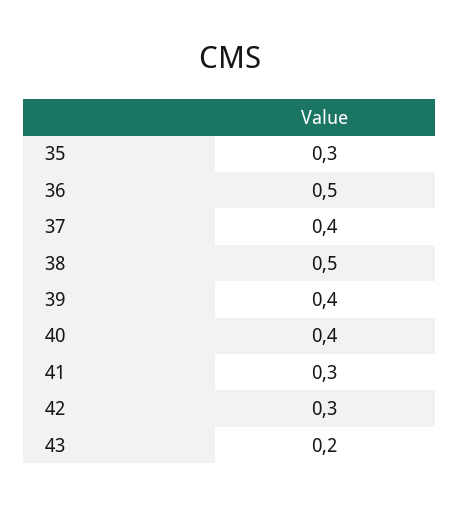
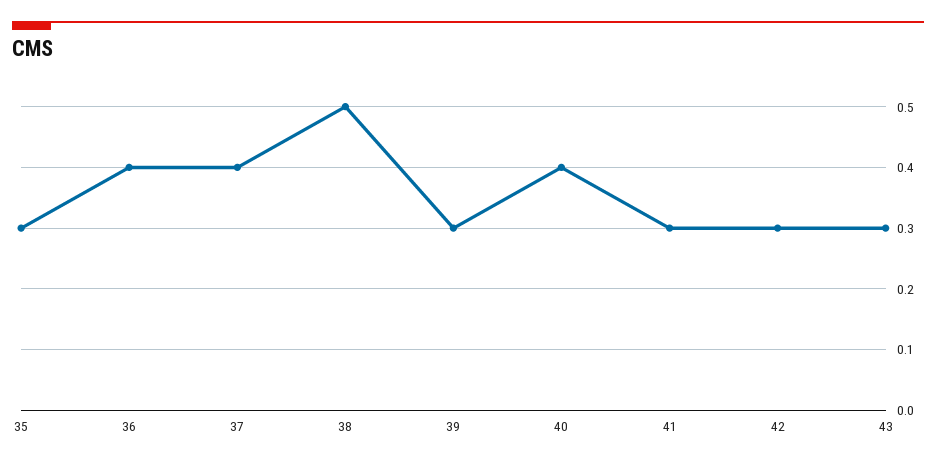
36: 0.5 -> 0.4
39: 0.4 -> 0.3
43: 0.2 -> 0.3

